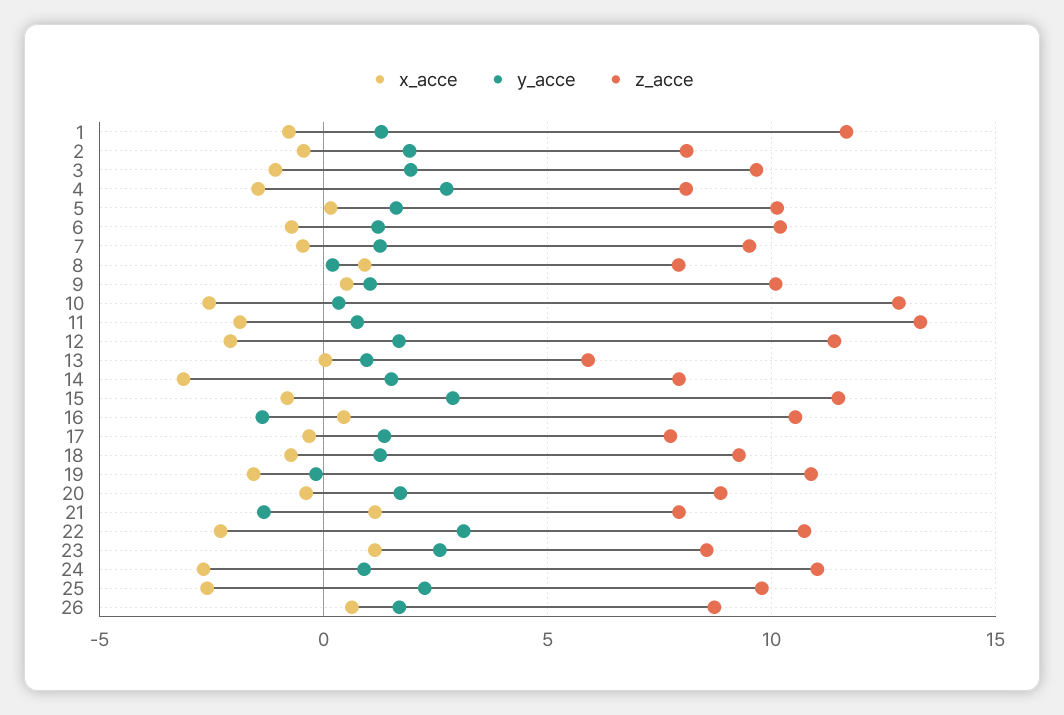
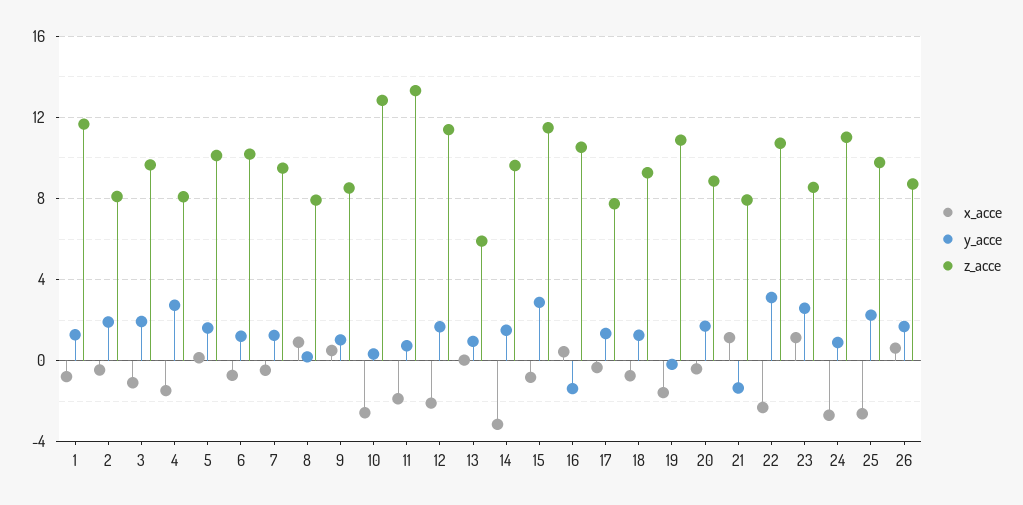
z_acce, 9: 10 -> 8.5
z_acce, 14: 8 -> 9.5

